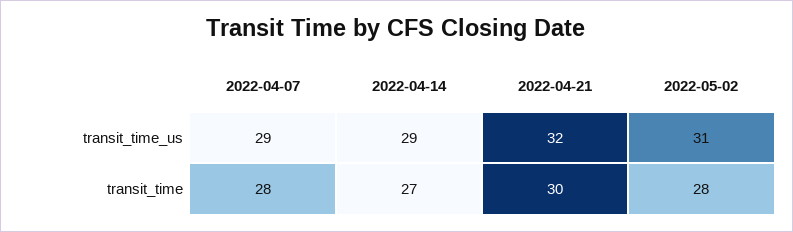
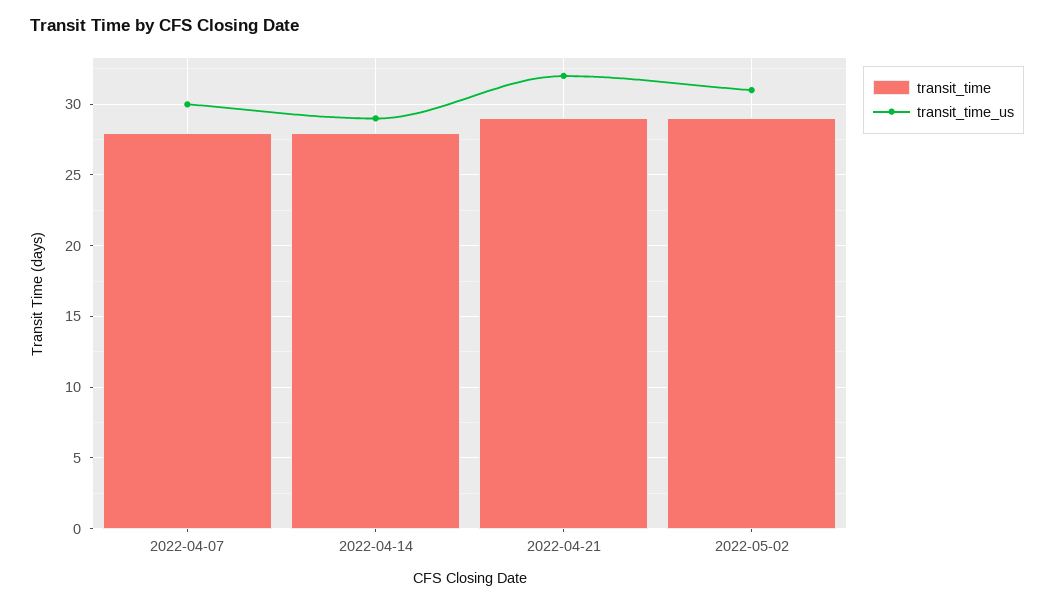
transit_time_us, 2022-04-07: 29 -> 30
transit_time, 2022-04-14: 27 -> 28
transit_time, 2022-04-21: 30 -> 29
transit_time, 2022-05-02: 28 -> 29

